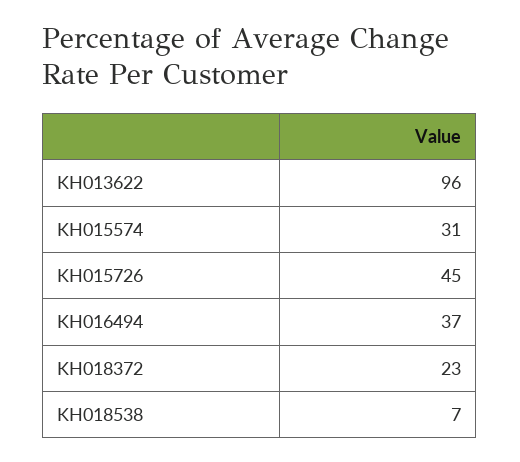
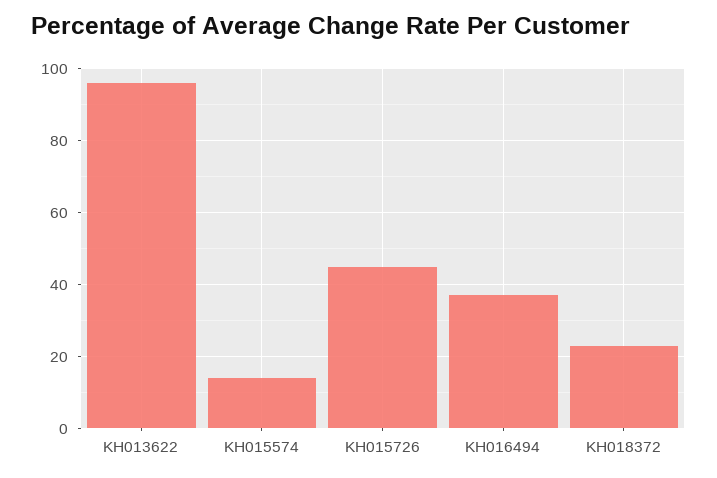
KH015574: 31 -> 15
KH018538: 7 -> none

